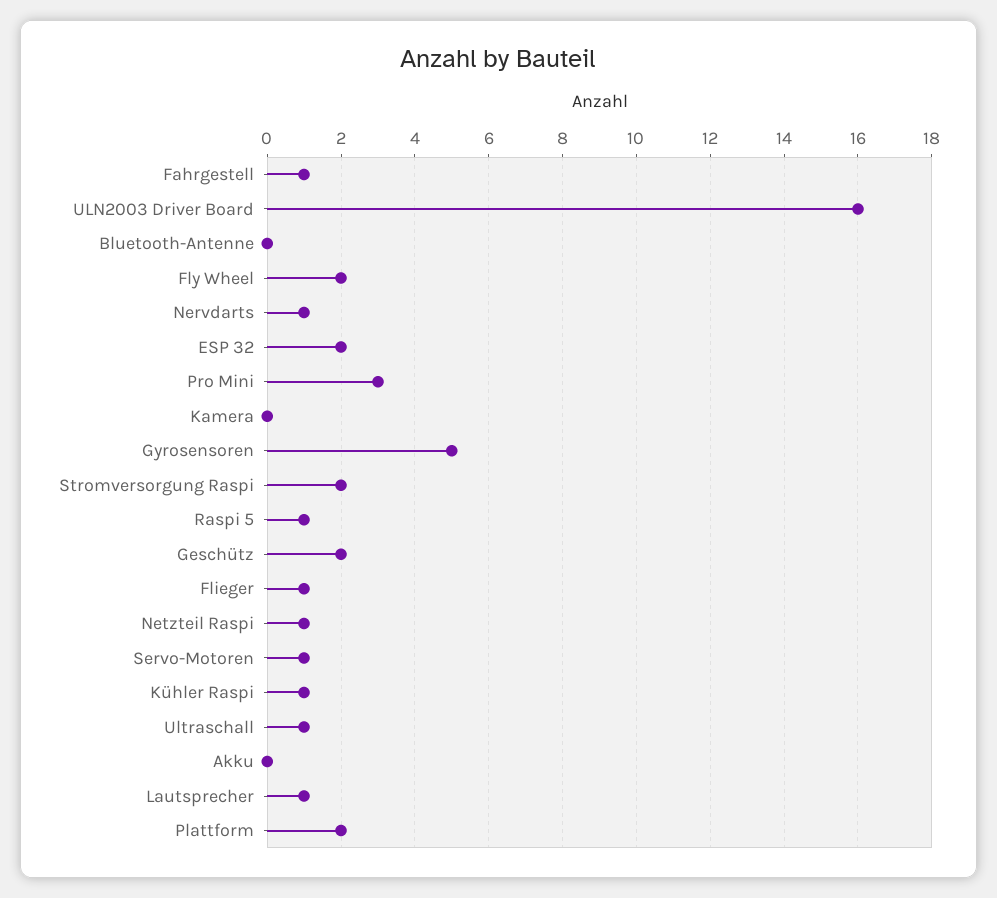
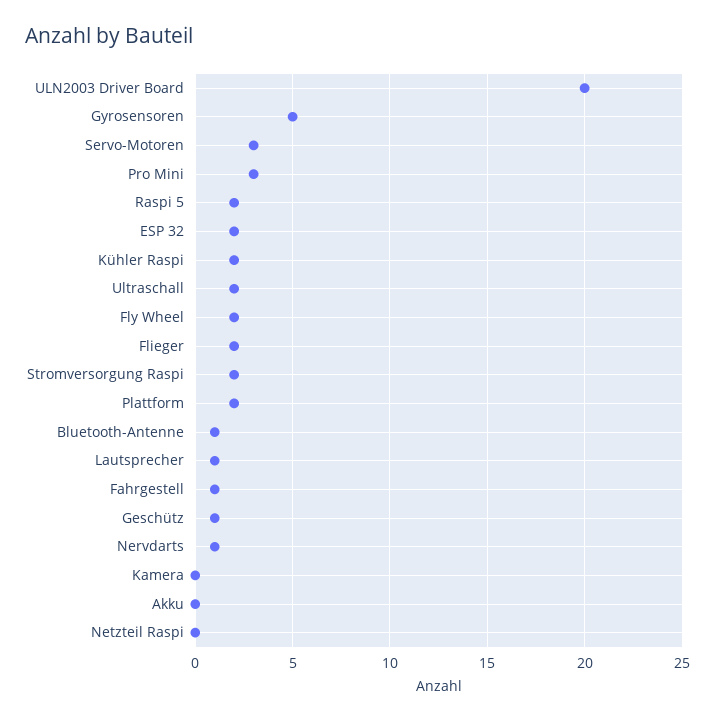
ULN2003 Driver Board: 16 -> 20
Bluetooth-Antenne: 0 -> 1
Raspi 5: 1 -> 2
Geschütz: 2 -> 1
Flieger: 1 -> 2
Netzteil Raspi: 1 -> 0
Servo-Motoren: 1 -> 3
Kühler Raspi: 1 -> 2
Ultraschall: 1 -> 2

